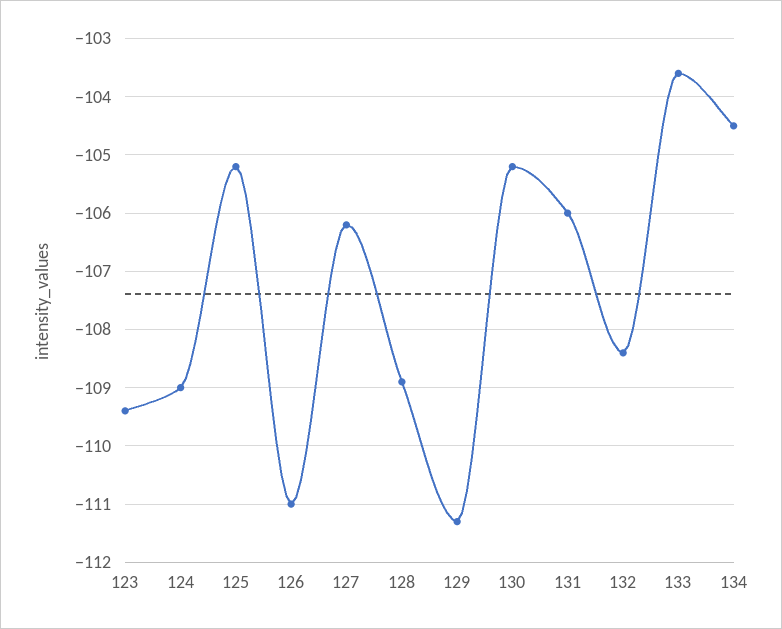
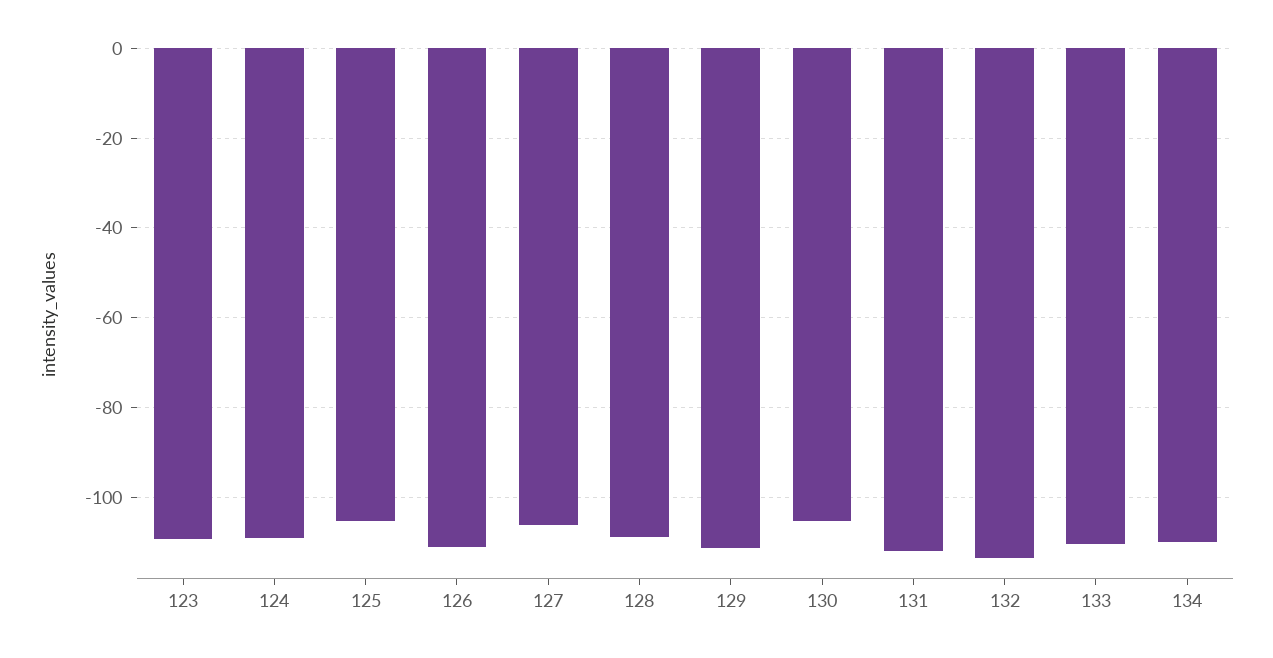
131: -106 -> -112
132: -108.5 -> -114
133: -103.5 -> -110
134: -104.5 -> -110

